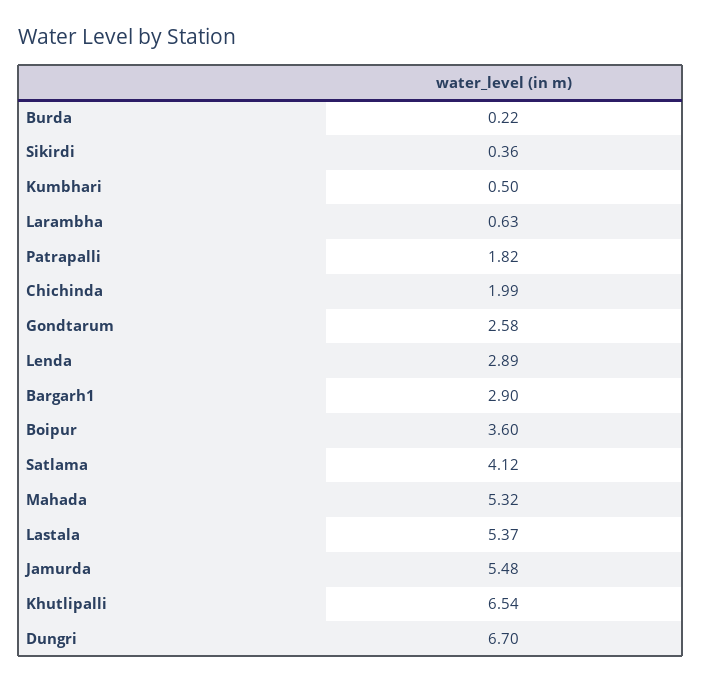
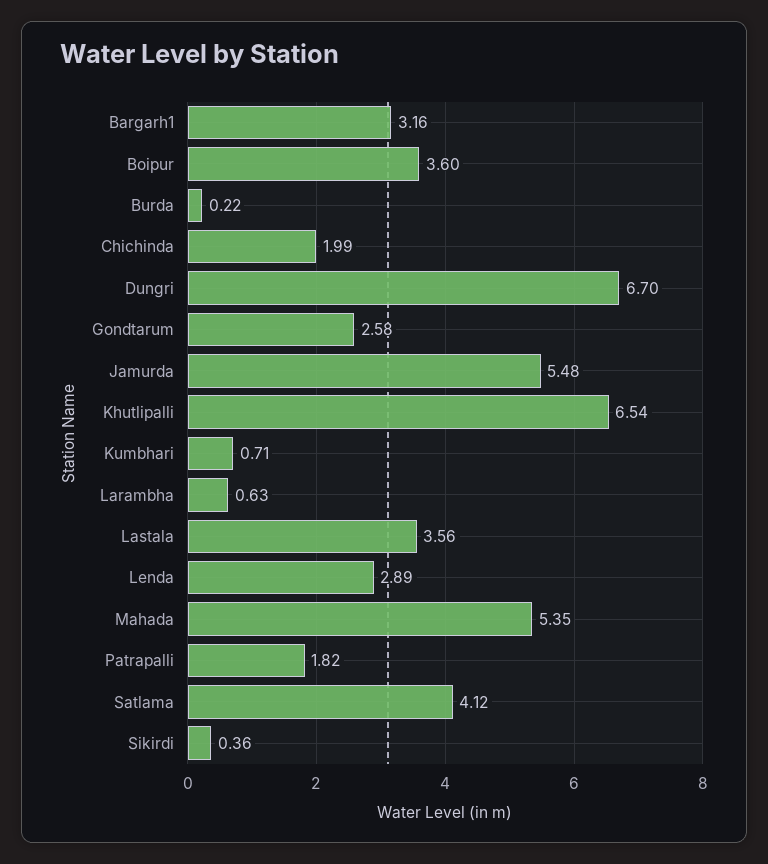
Kumbhari: 0.5 -> 0.71
Bargarh1: 2.9 -> 3.16
Mahada: 5.32 -> 5.35
Lastala: 5.37 -> 3.56

